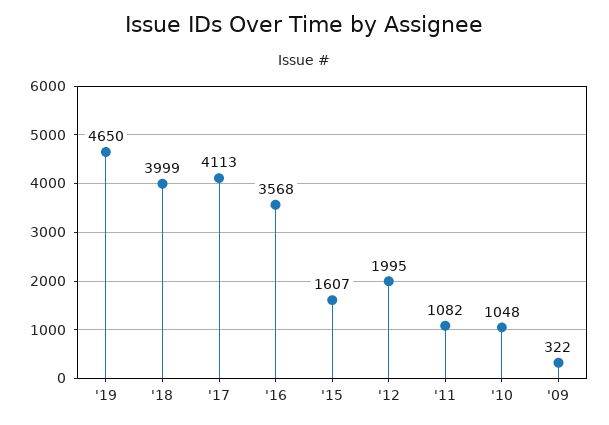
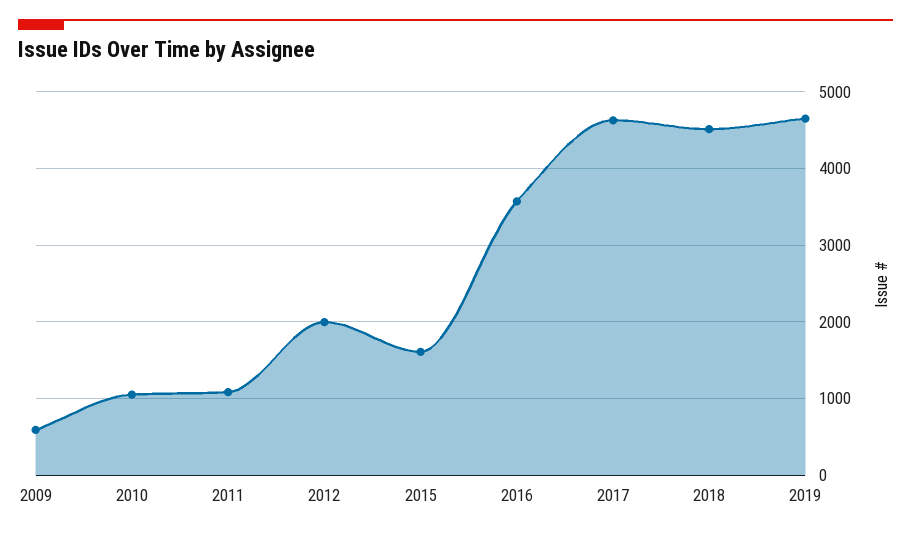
'18: 3999 -> 4500
'17: 4113 -> 4600
'09: 322 -> 600

